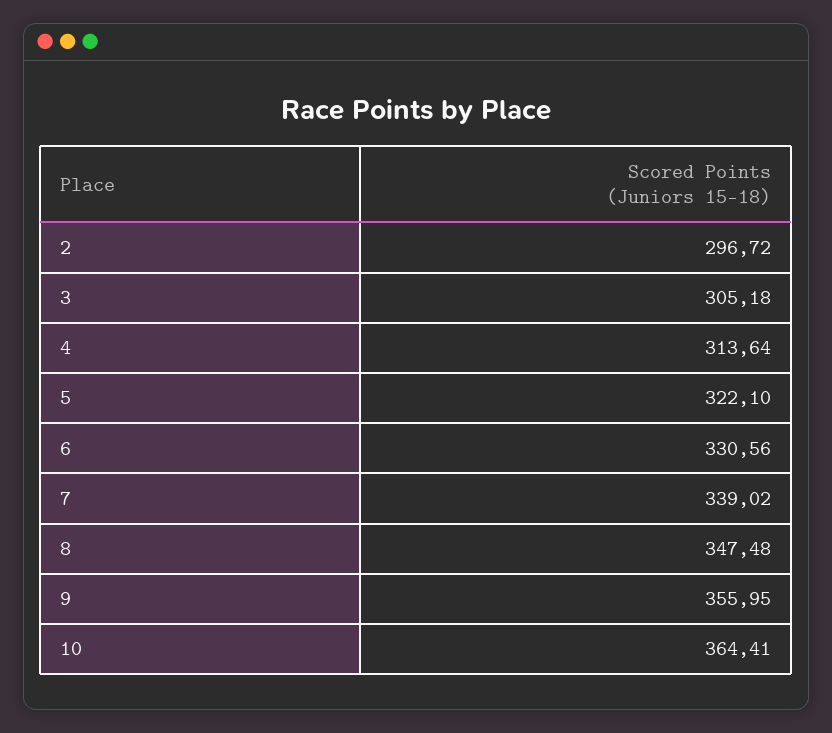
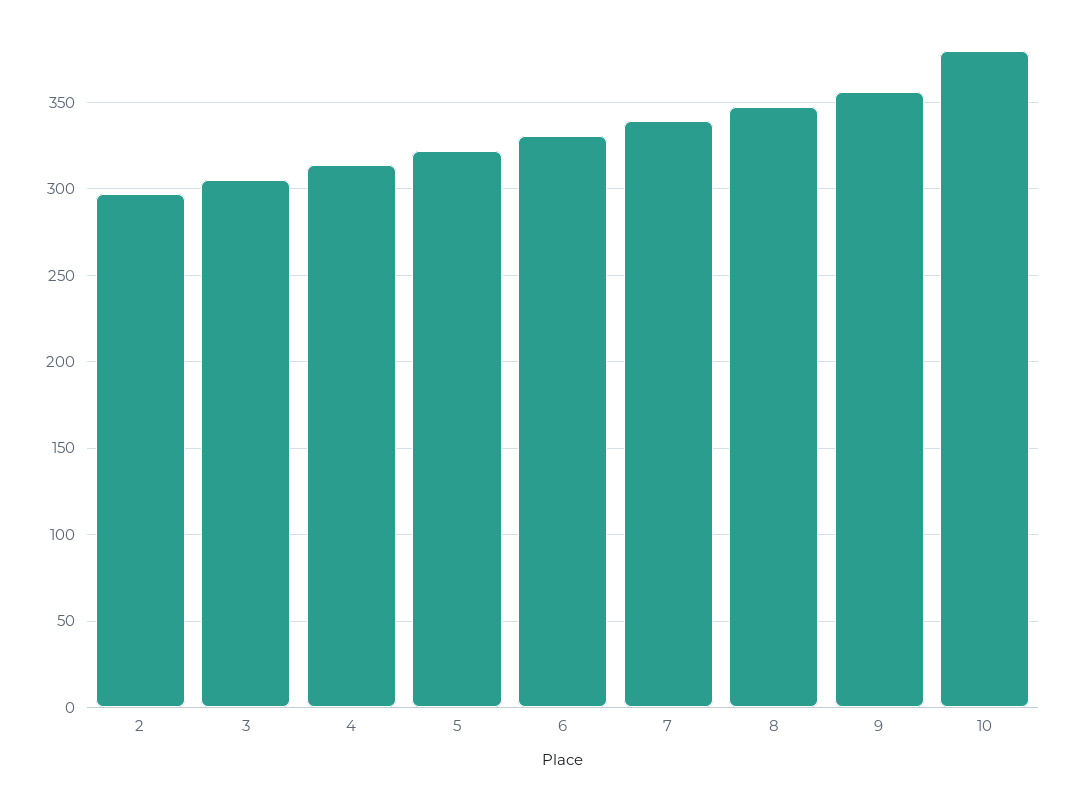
10: 364.41 -> 380

